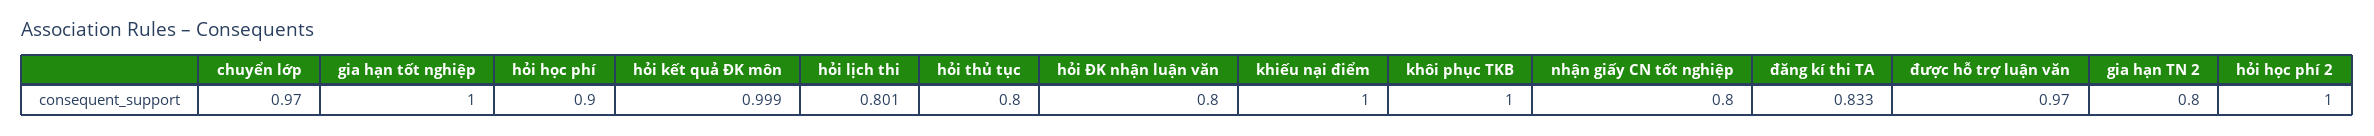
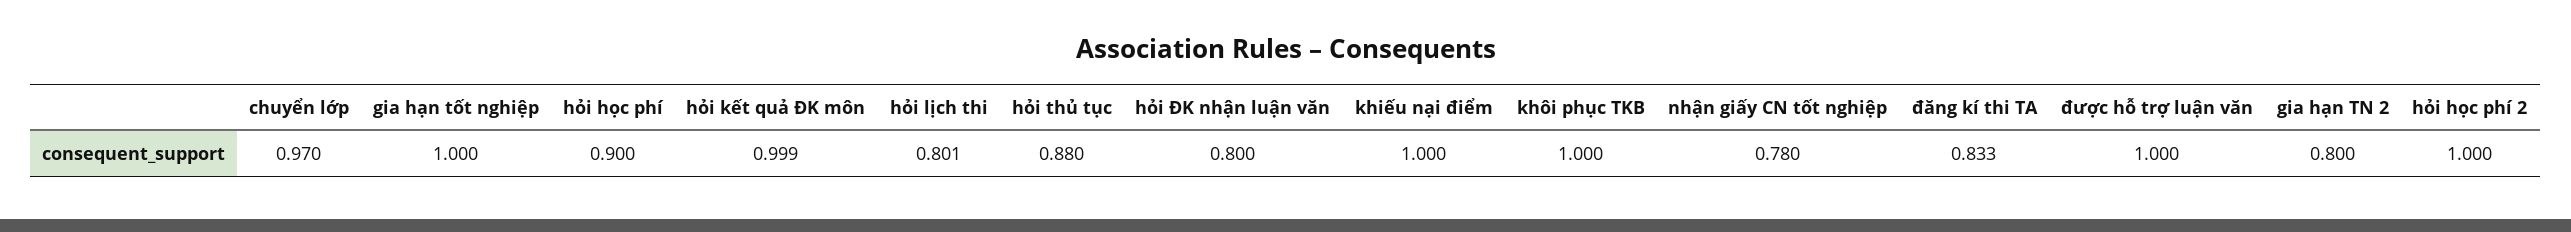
hỏi thủ tục: 0.8 -> 0.88
nhận giấy CN tốt nghiệp: 0.8 -> 0.78
được hỗ trợ luận văn: 0.97 -> 1

